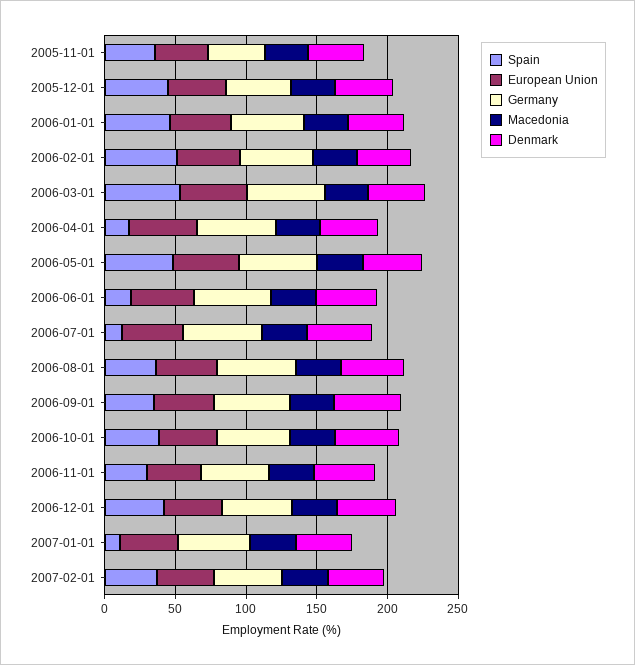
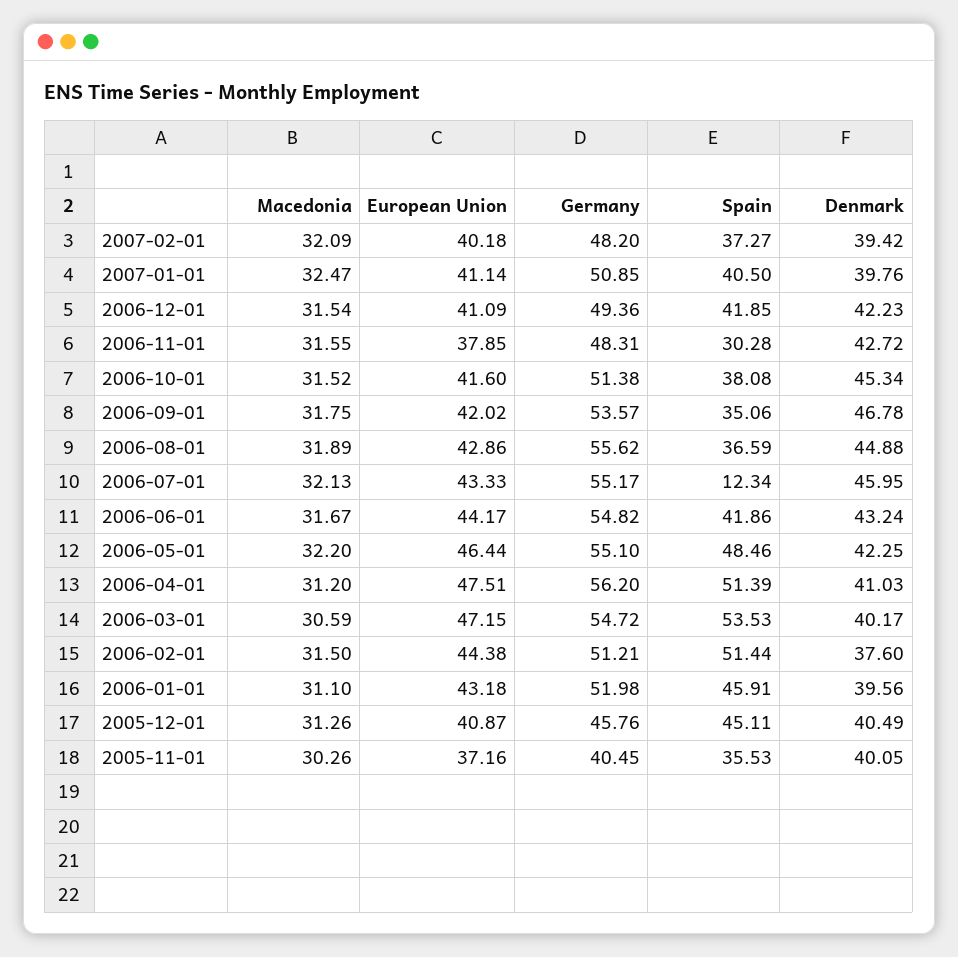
Spain, 2006-04-01: 20 -> 51.39
Spain, 2006-06-01: 20 -> 41.86
Spain, 2007-01-01: 10 -> 40.5

